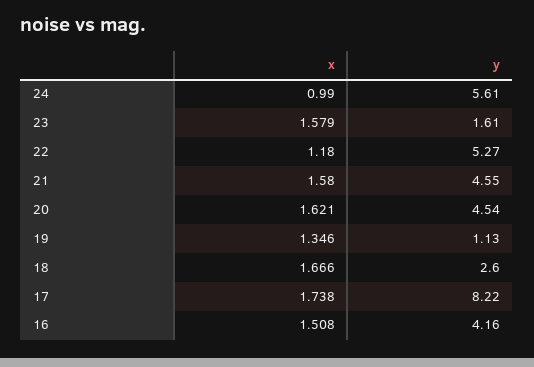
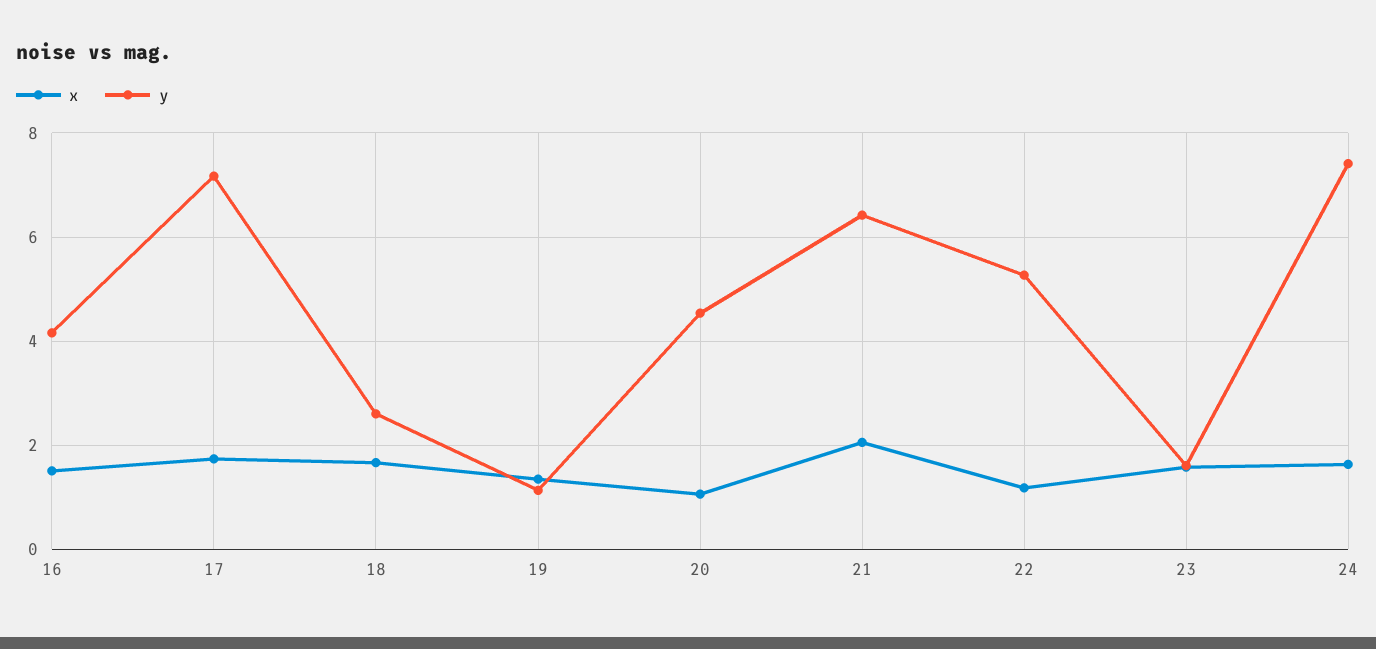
x, 24: 0.99 -> 1.6
y, 24: 5.61 -> 7.4
x, 21: 1.58 -> 2
y, 21: 4.55 -> 6.4
x, 20: 1.621 -> 1
y, 17: 8.22 -> 7.2

